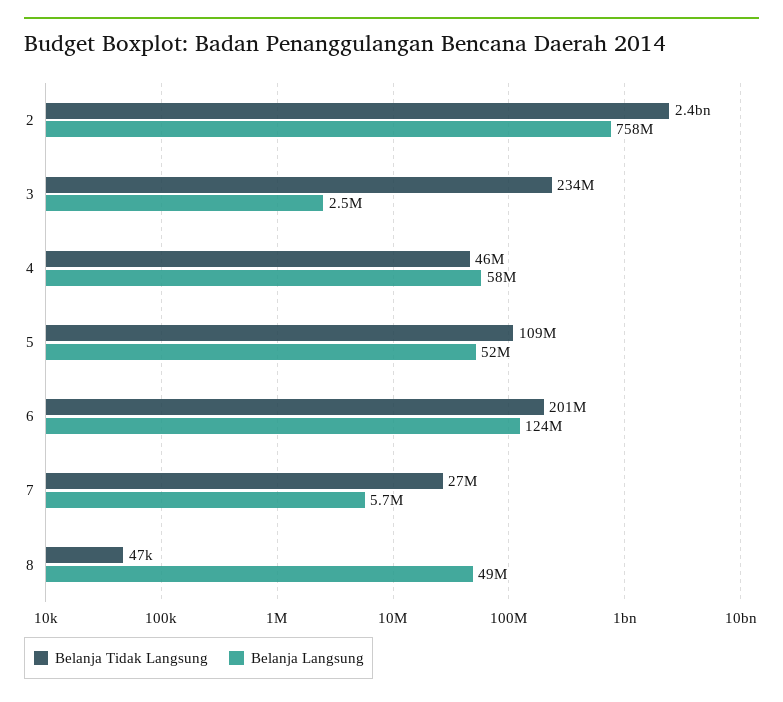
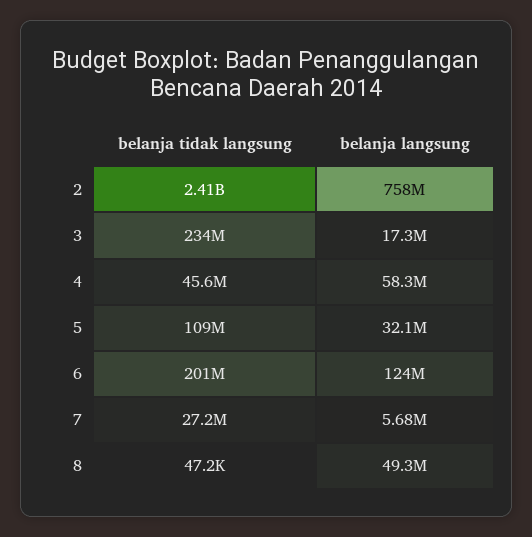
Belanja Langsung, 3: 2500000 -> 17300000
Belanja Langsung, 5: 52000000 -> 32100000

